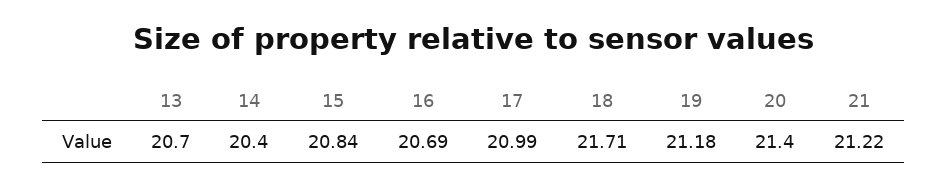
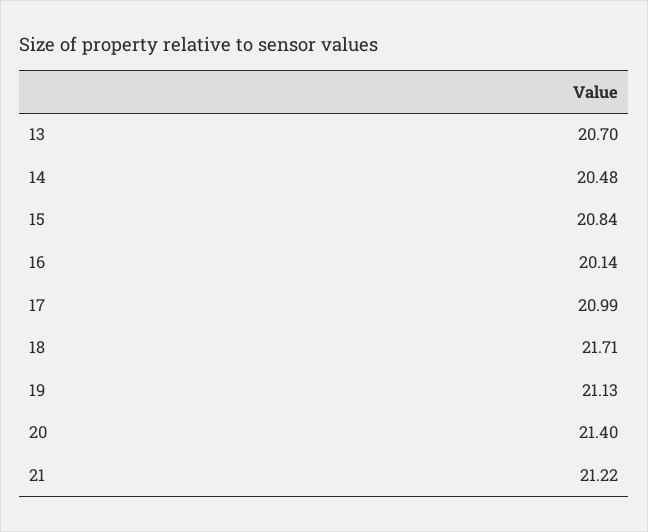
14: 20.4 -> 20.48
16: 20.69 -> 20.14
19: 21.18 -> 21.13

